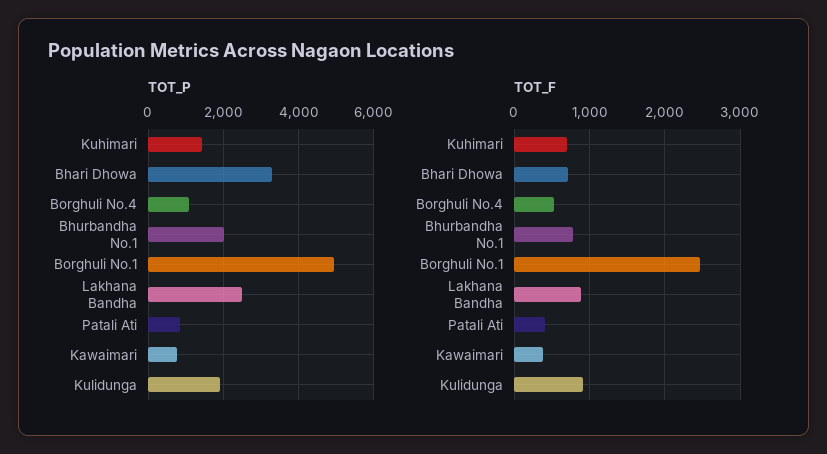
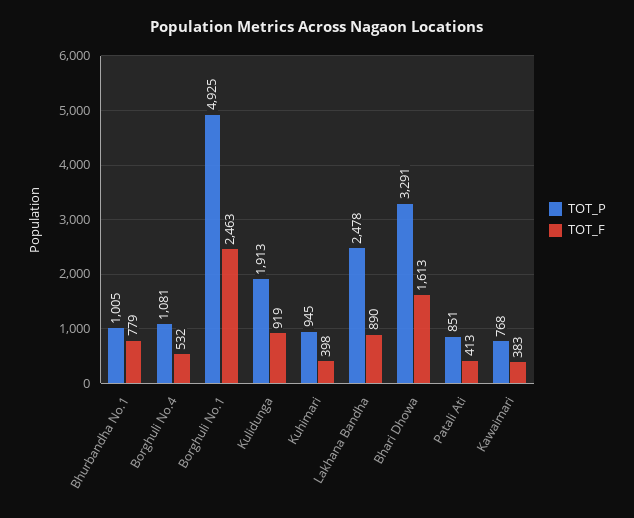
TOT_P, Kuhimari: 1400 -> 945
TOT_P, Bhurbandha No.1: 2000 -> 1005
TOT_F, Kuhimari: 700 -> 398
TOT_F, Bhari Dhowa: 700 -> 1613

